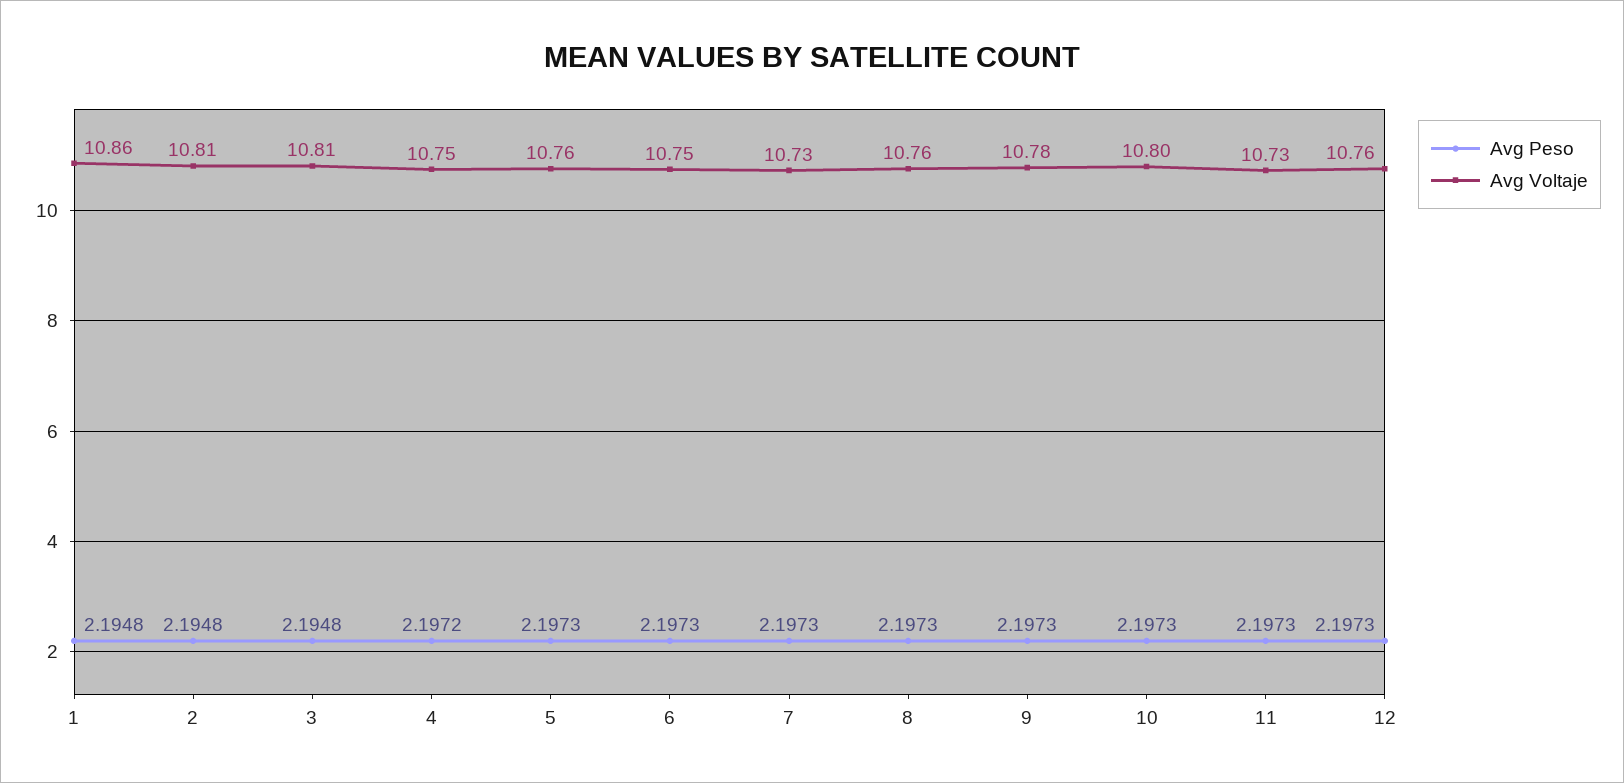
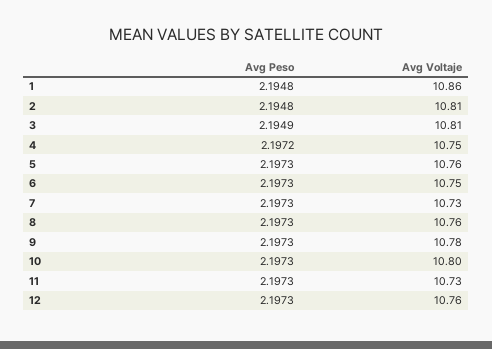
Avg Peso, 3: 2.1948 -> 2.1949

